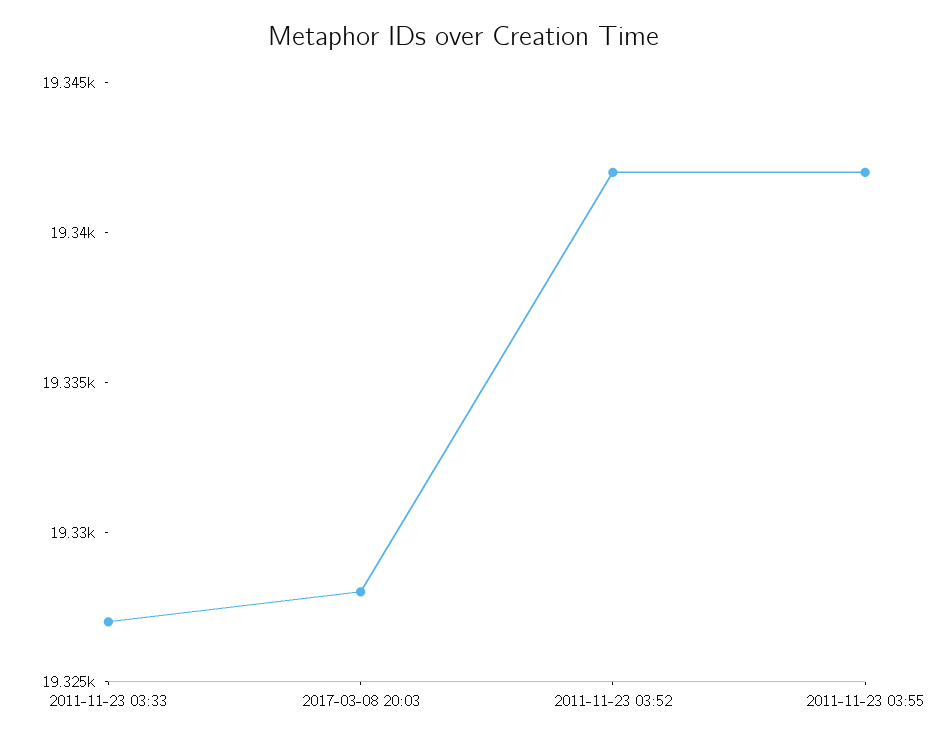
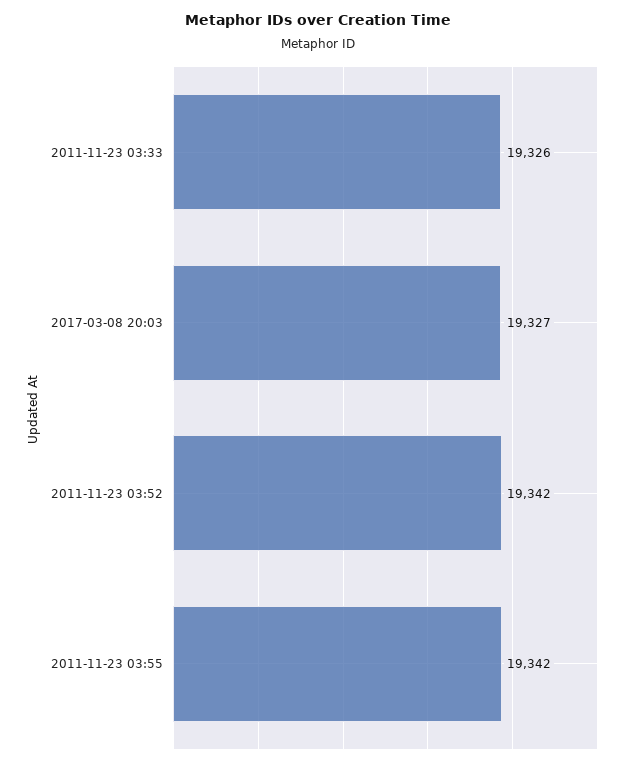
2011-11-23 03:33: 19327 -> 19326
2017-03-08 20:03: 19328 -> 19327

